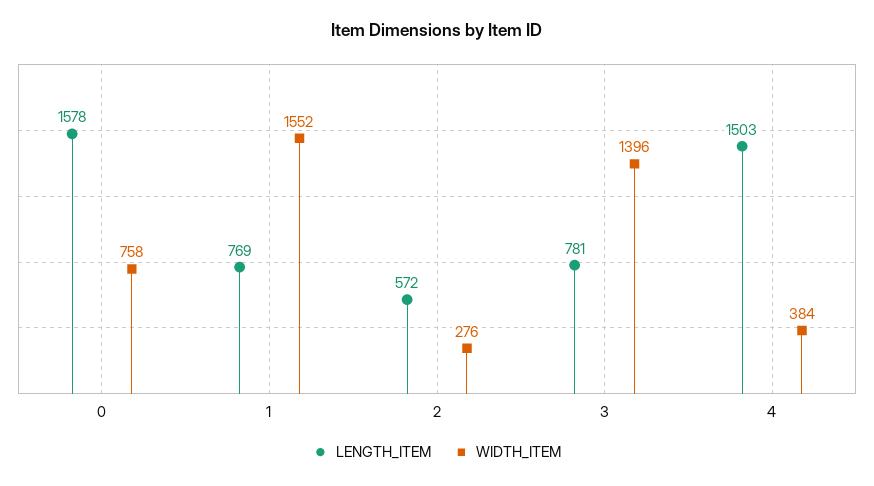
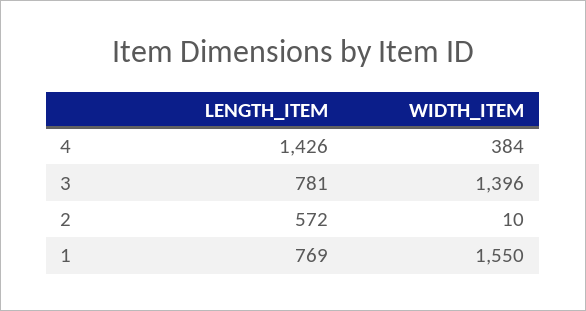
LENGTH_ITEM, 0: 1578 -> none
WIDTH_ITEM, 0: 758 -> none
WIDTH_ITEM, 1: 1552 -> 1550
WIDTH_ITEM, 2: 276 -> 10
LENGTH_ITEM, 4: 1503 -> 1426

